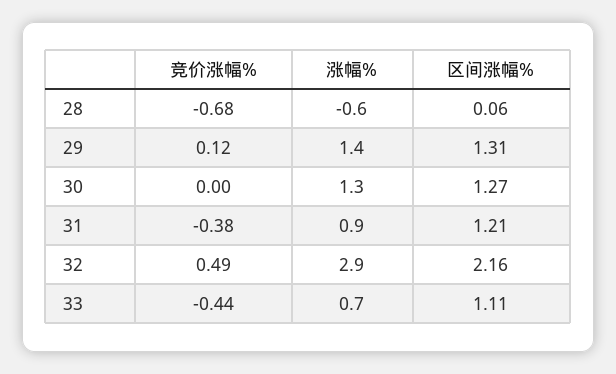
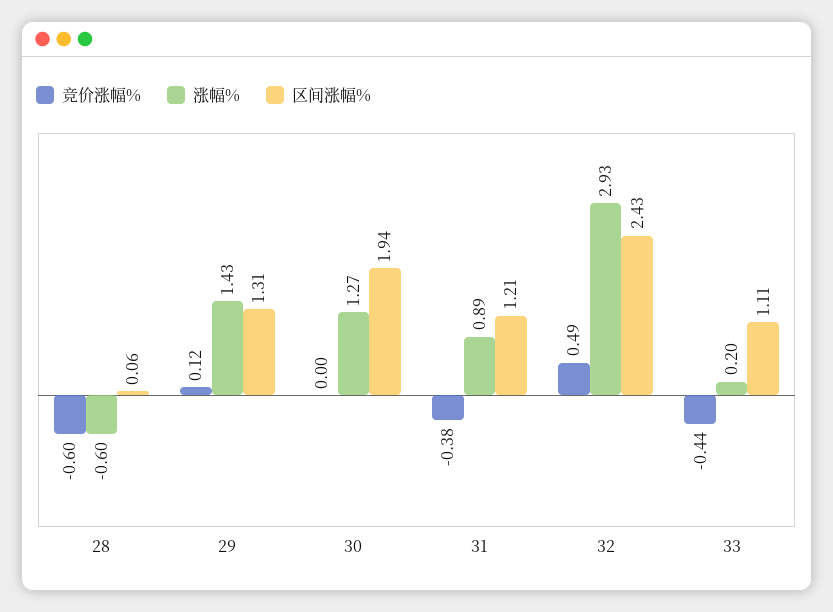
竞价涨幅%, 28: -0.68 -> -0.6
区间涨幅%, 30: 1.27 -> 1.94
区间涨幅%, 32: 2.16 -> 2.43
涨幅%, 33: 0.7 -> 0.2

